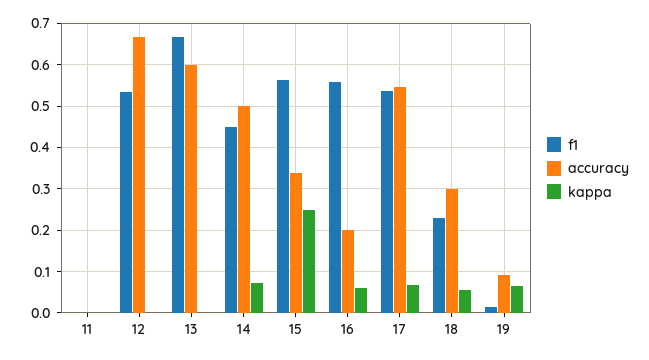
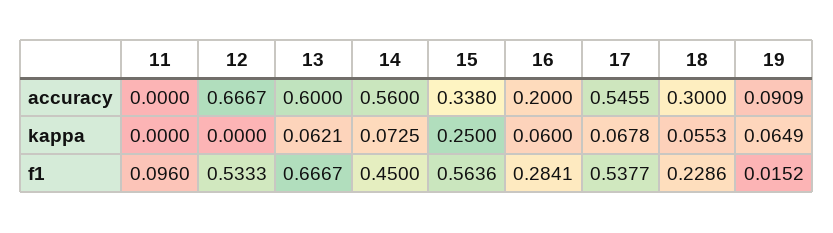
f1, 11: 0 -> 0.096
kappa, 13: 0 -> 0.0621
accuracy, 14: 0.5 -> 0.56
f1, 16: 0.56 -> 0.2841

